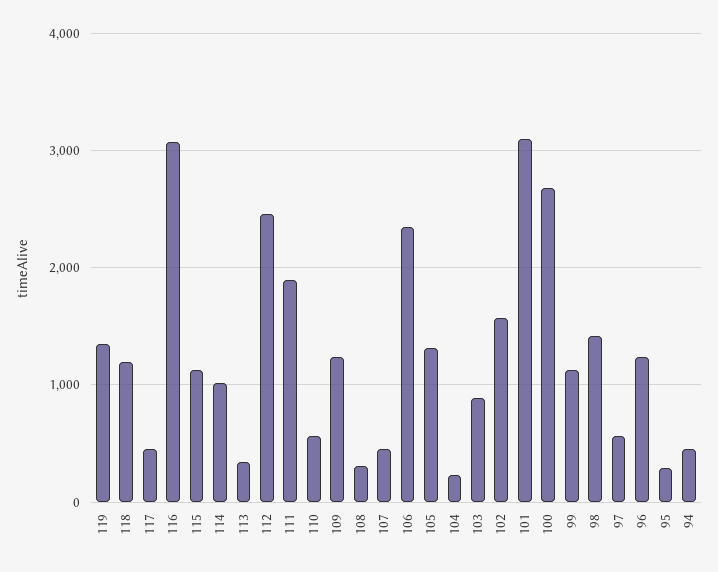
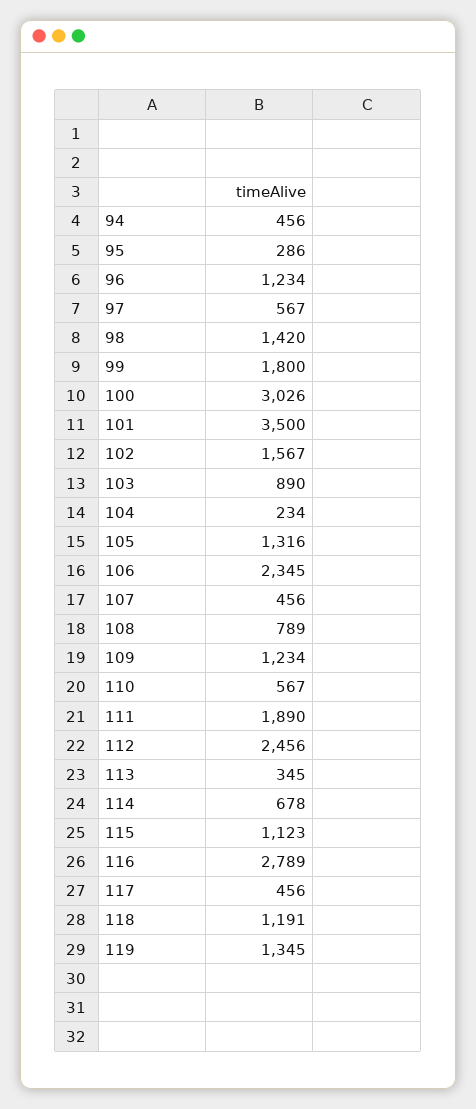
116: 3100 -> 2789
114: 1000 -> 678
108: 300 -> 789
101: 3100 -> 3500
100: 2700 -> 3026
99: 1100 -> 1800

